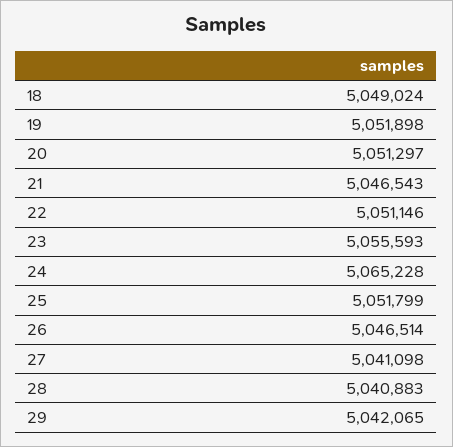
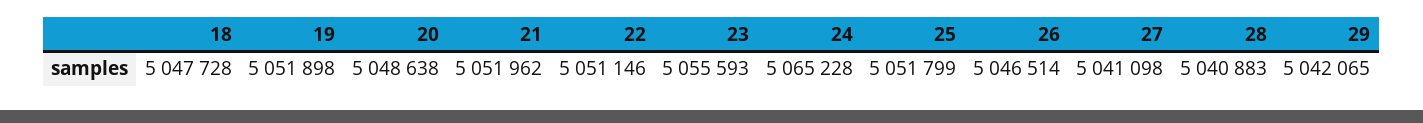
18: 5049024 -> 5047728
20: 5051297 -> 5048638
21: 5046543 -> 5051962

